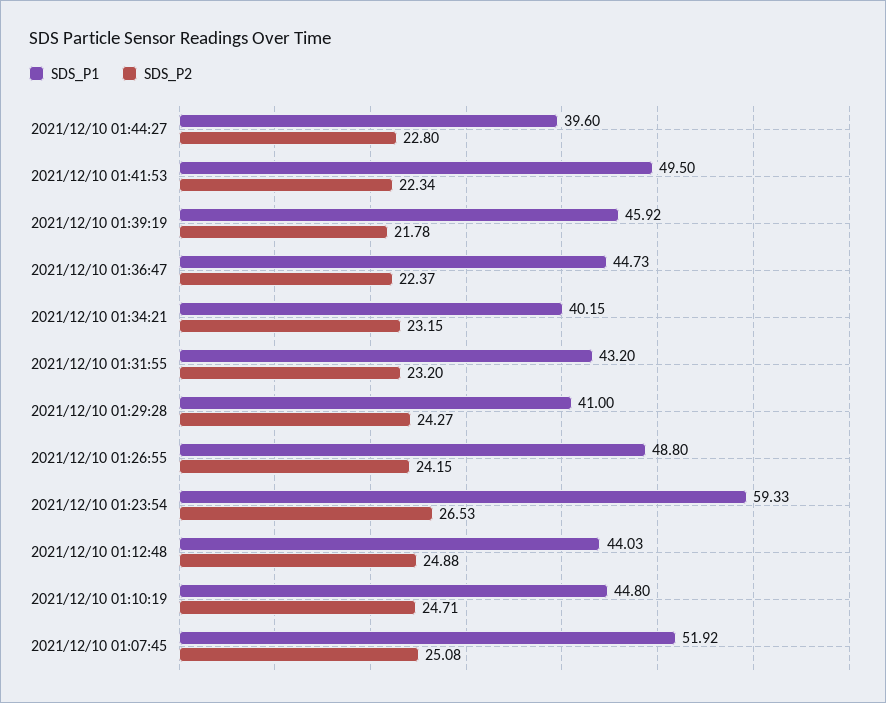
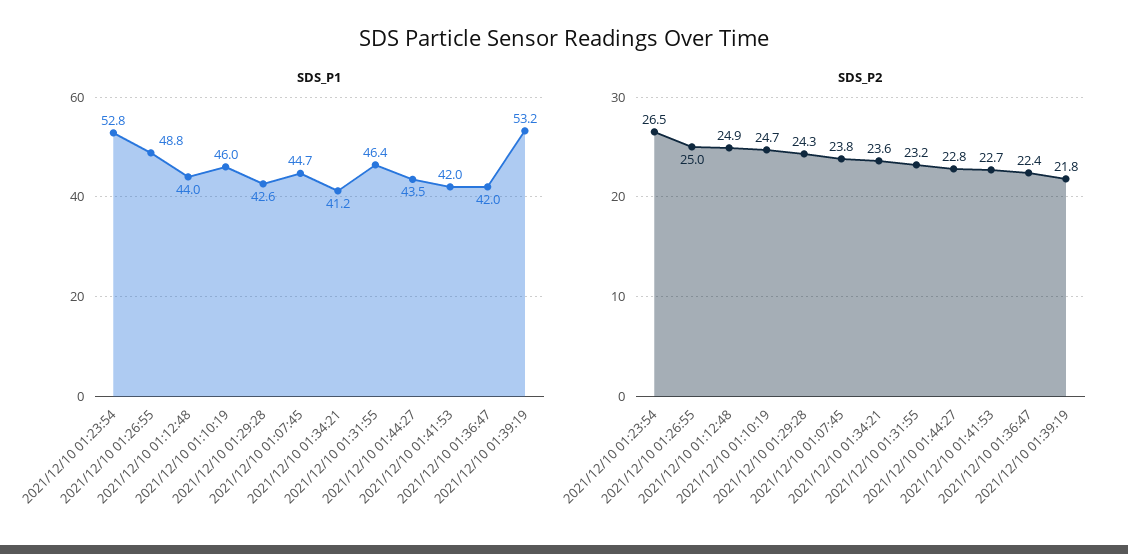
SDS_P1, 2021/12/10 01:44:27: 39.6 -> 43.5
SDS_P1, 2021/12/10 01:41:53: 49.5 -> 42
SDS_P2, 2021/12/10 01:41:53: 22.34 -> 22.7
SDS_P1, 2021/12/10 01:39:19: 45.92 -> 53.2
SDS_P1, 2021/12/10 01:36:47: 44.73 -> 42
SDS_P1, 2021/12/10 01:34:21: 40.15 -> 41.2
SDS_P2, 2021/12/10 01:34:21: 23.15 -> 23.6
SDS_P1, 2021/12/10 01:31:55: 43.2 -> 46.4
SDS_P1, 2021/12/10 01:29:28: 41 -> 42.6
SDS_P2, 2021/12/10 01:26:55: 24.15 -> 25
SDS_P1, 2021/12/10 01:23:54: 59.33 -> 52.8
SDS_P1, 2021/12/10 01:10:19: 44.8 -> 46
SDS_P1, 2021/12/10 01:07:45: 51.92 -> 44.7
SDS_P2, 2021/12/10 01:07:45: 25.08 -> 23.8

